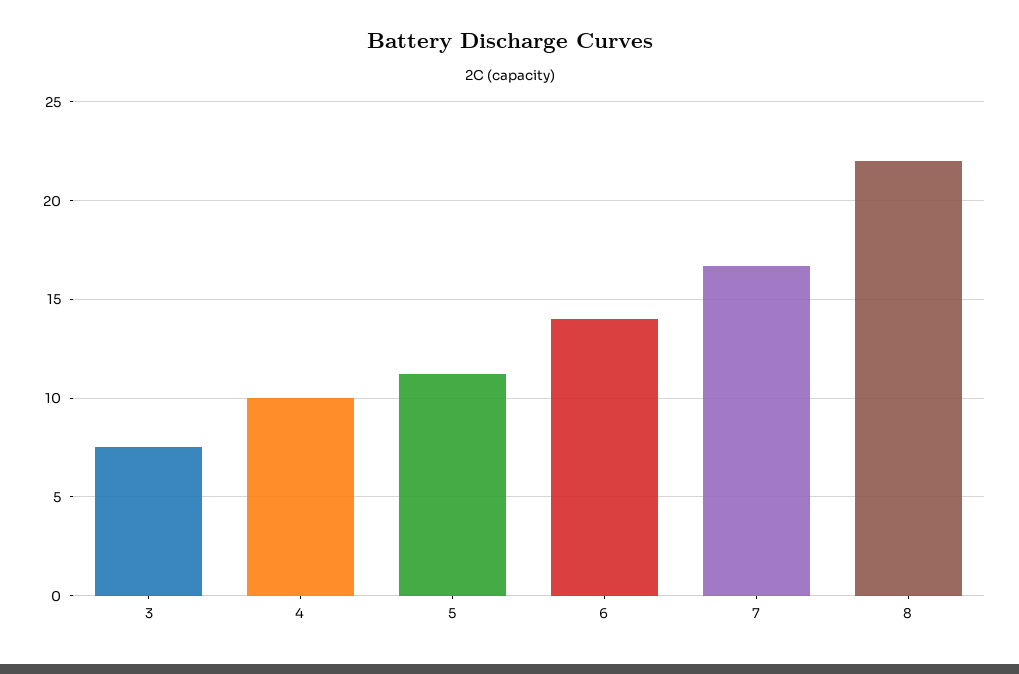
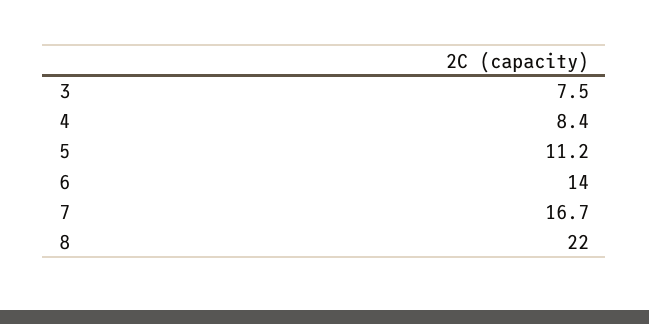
4: 10 -> 8.4

